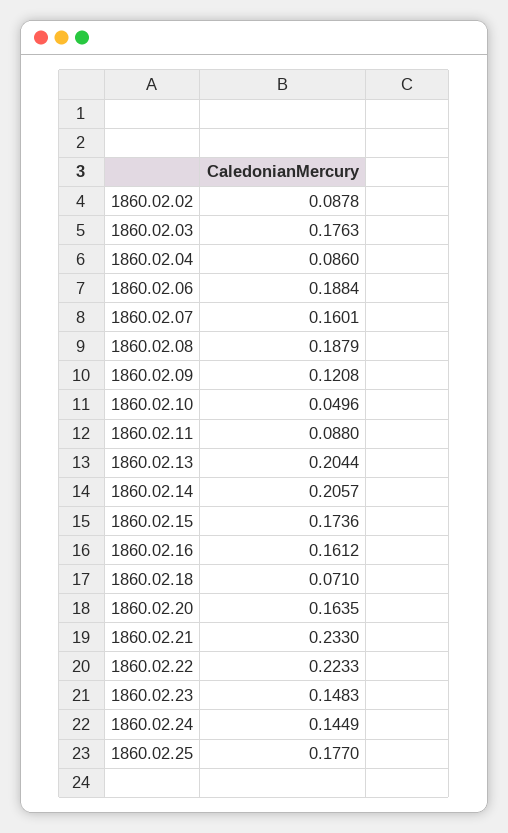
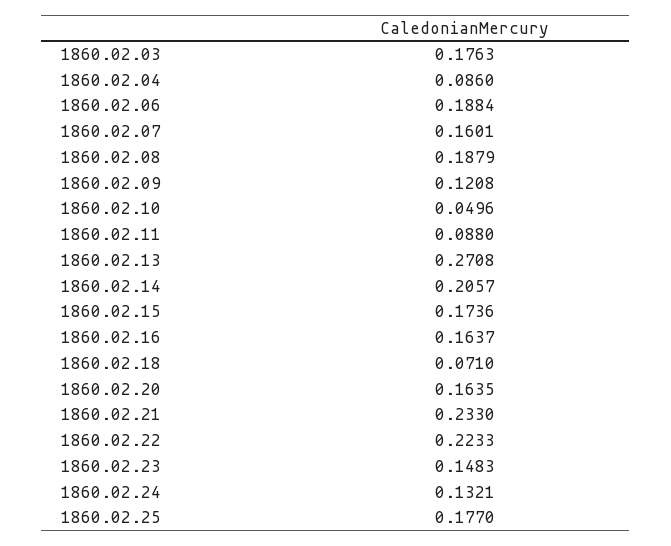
1860.02.02: 0.0878 -> none
1860.02.13: 0.2044 -> 0.2708
1860.02.16: 0.1612 -> 0.1637
1860.02.24: 0.1449 -> 0.1321

